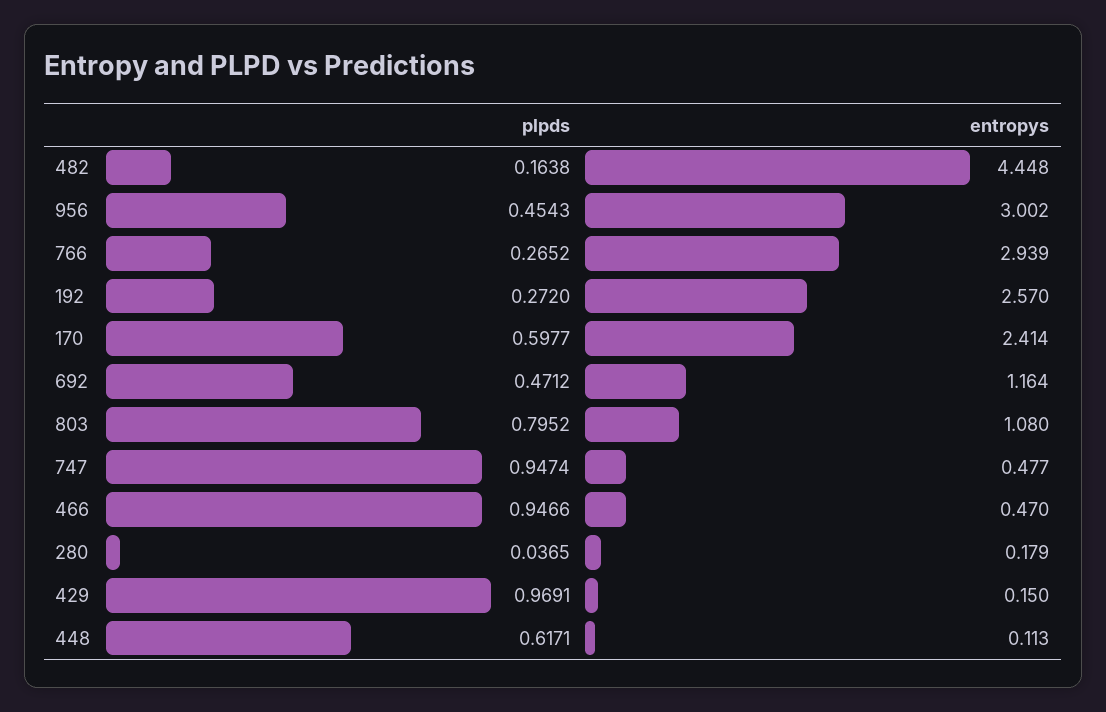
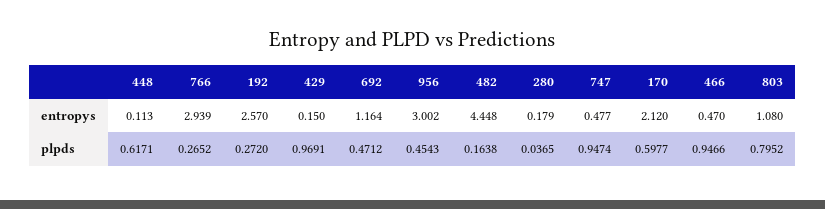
entropys, 170: 2.414 -> 2.12

